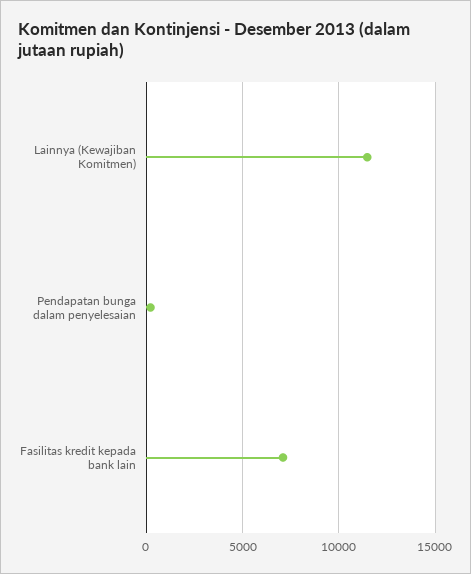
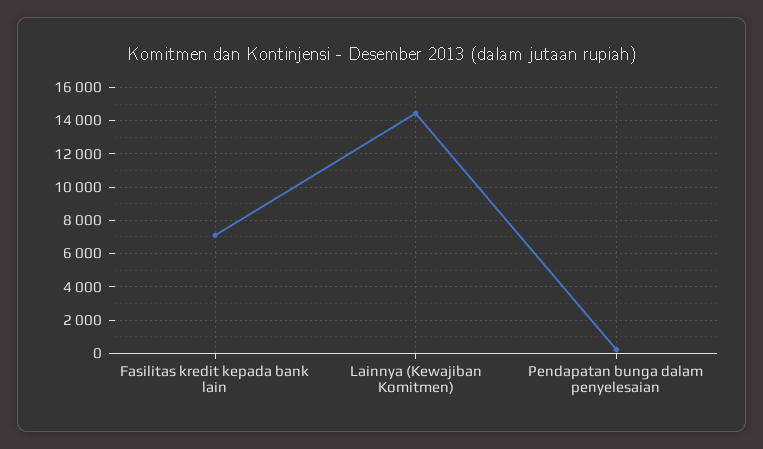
Lainnya (Kewajiban Komitmen): 11500 -> 14500

